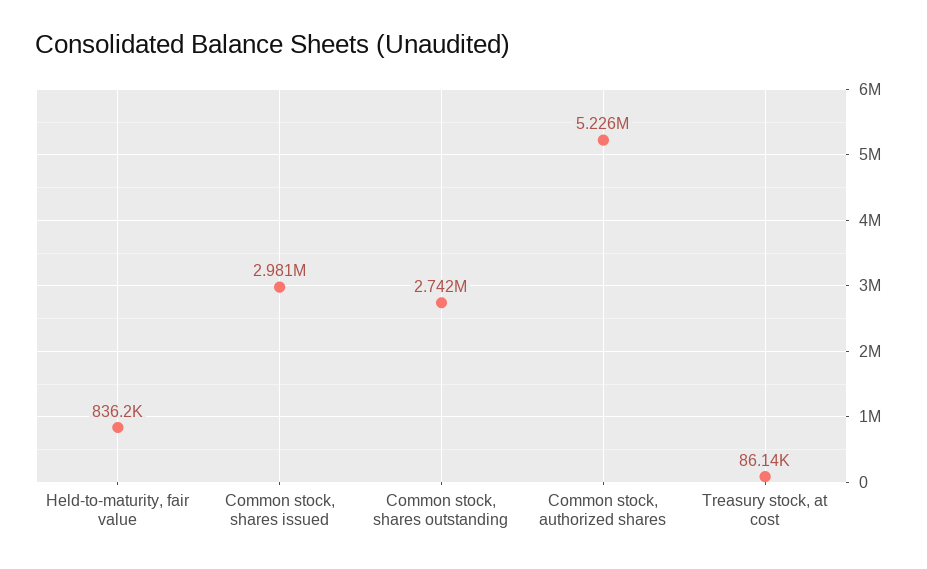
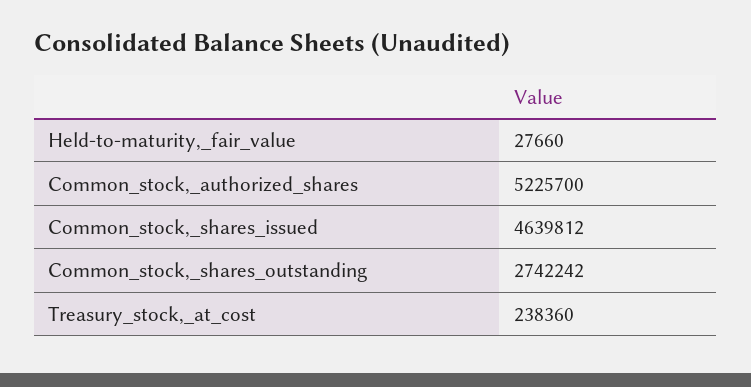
Held-to-maturity, fair value: 836200 -> 27660
Common stock, shares issued: 2981000 -> 4639812
Treasury stock, at cost: 86140 -> 238360

